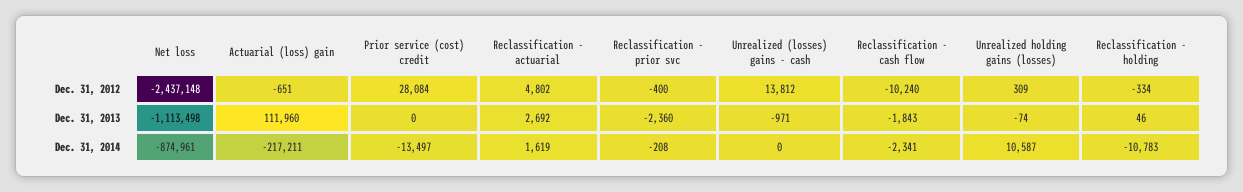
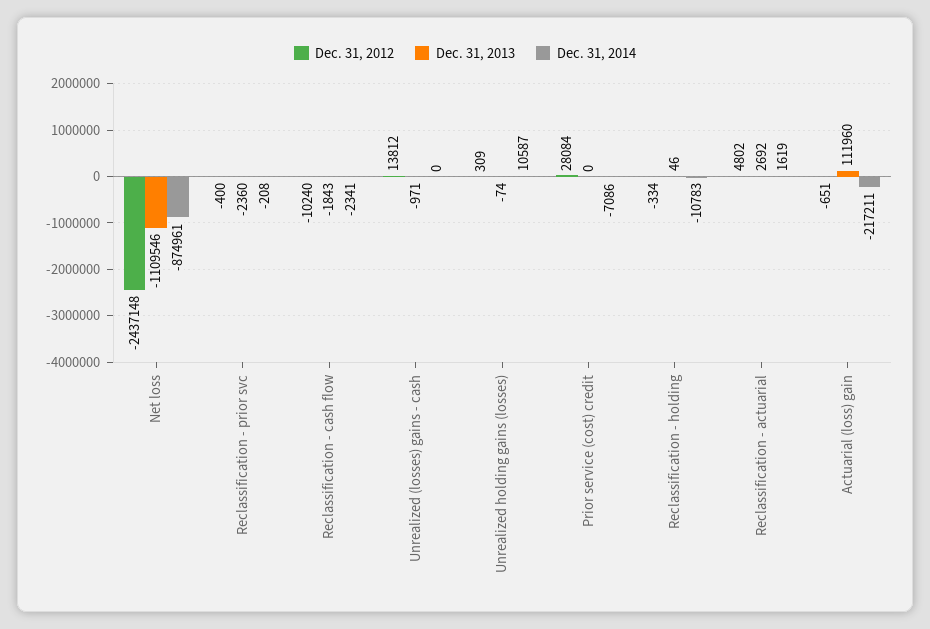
Dec. 31, 2013, Net loss: -1113498 -> -1109546
Dec. 31, 2014, Prior service (cost) credit: -13497 -> -7086

